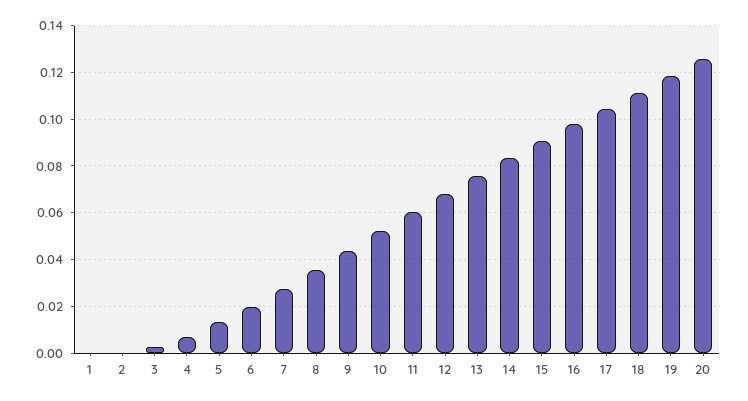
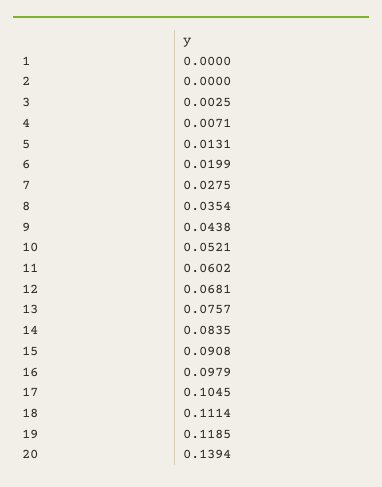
20: 0.125 -> 0.1394

